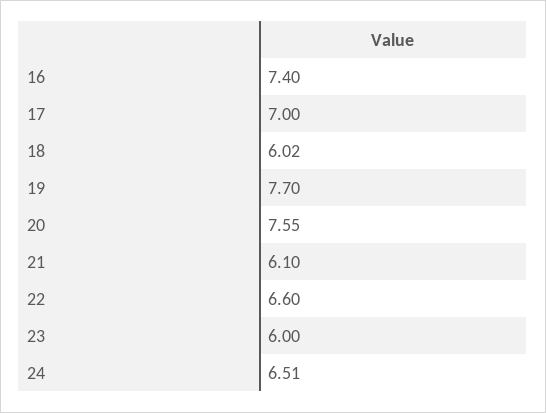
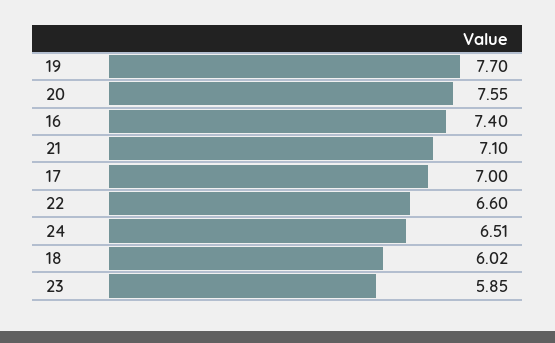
21: 6.1 -> 7.1
23: 6 -> 5.85

